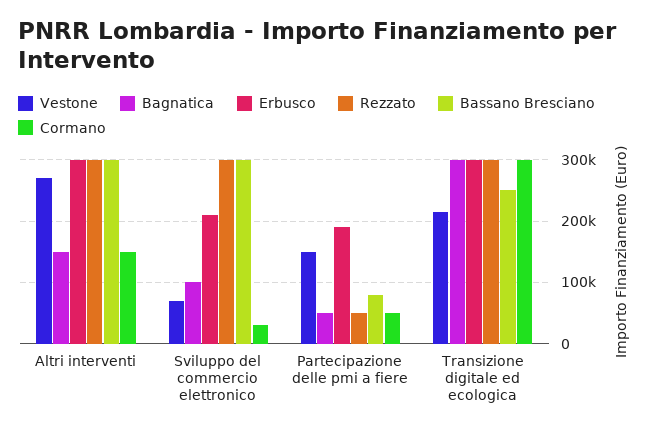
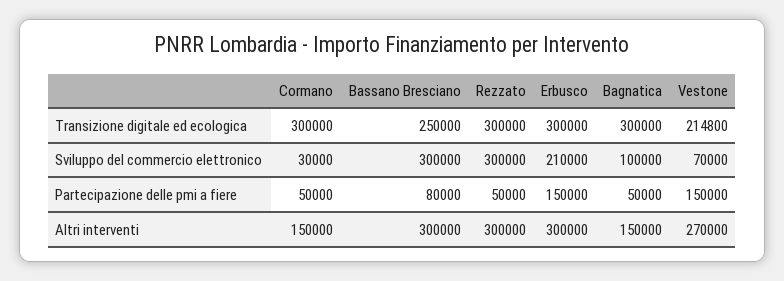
Erbusco, Partecipazione delle pmi a fiere: 190000 -> 150000

